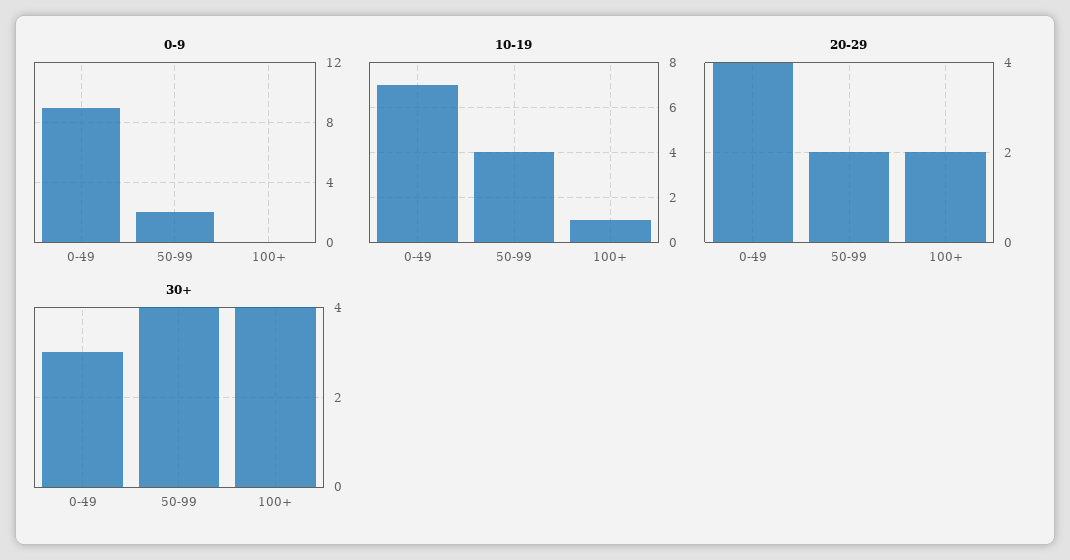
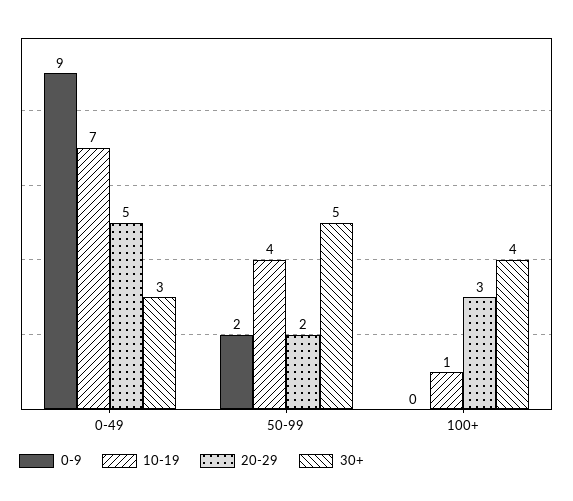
20-29, 0-49: 4 -> 5
20-29, 100+: 2 -> 3
30+, 50-99: 4 -> 5

